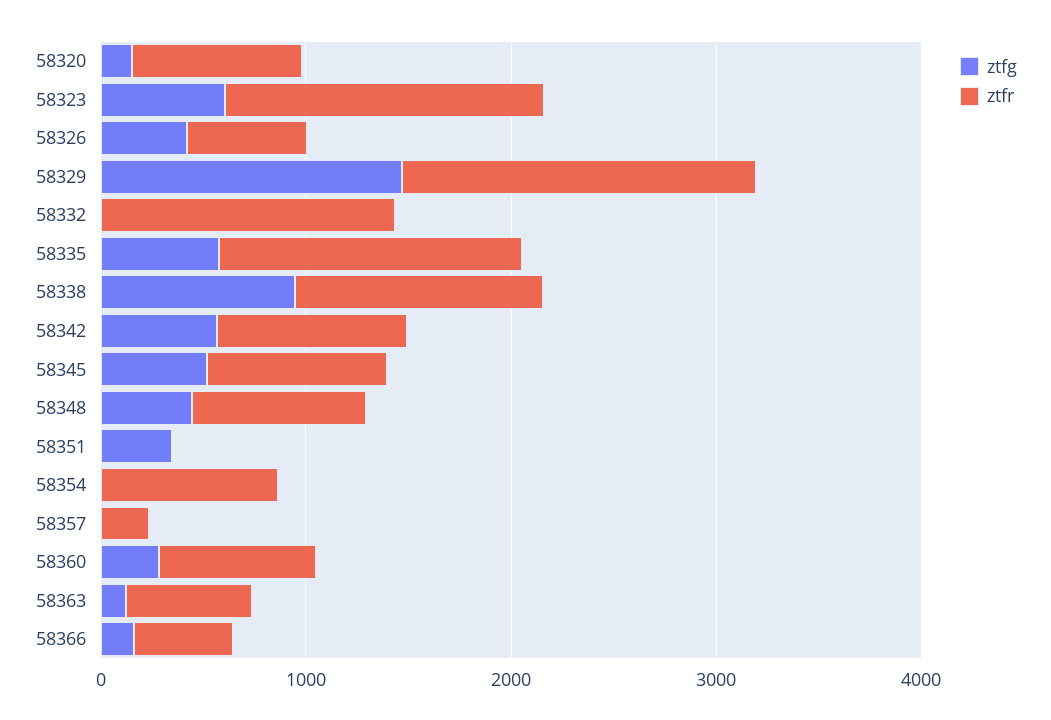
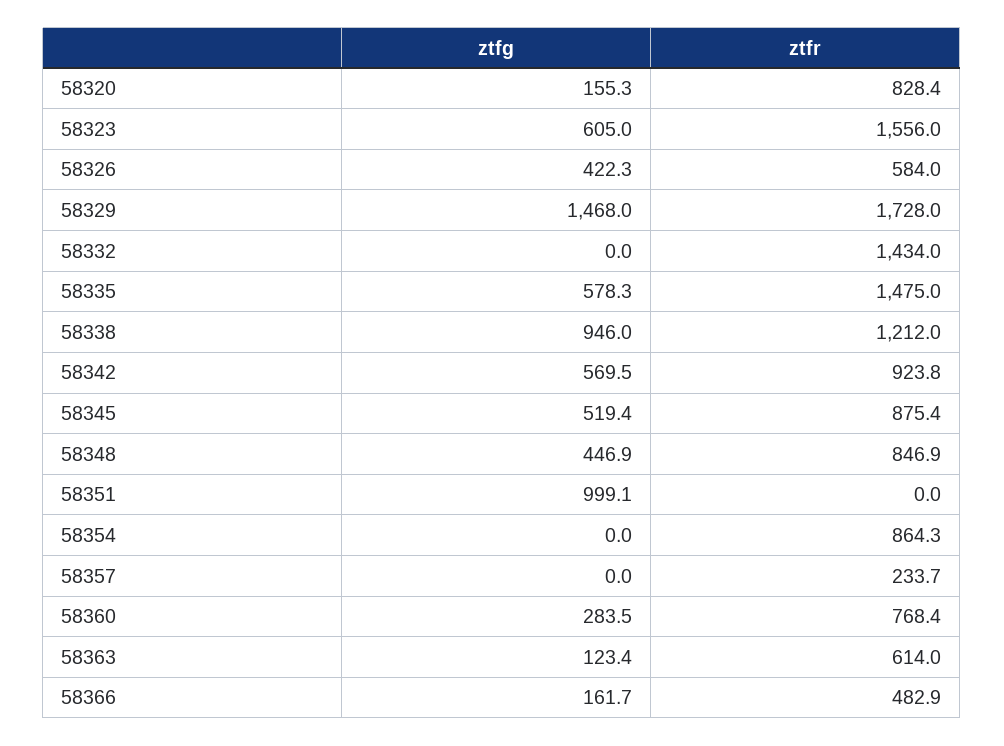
ztfg, 58351: 400 -> 999.1

